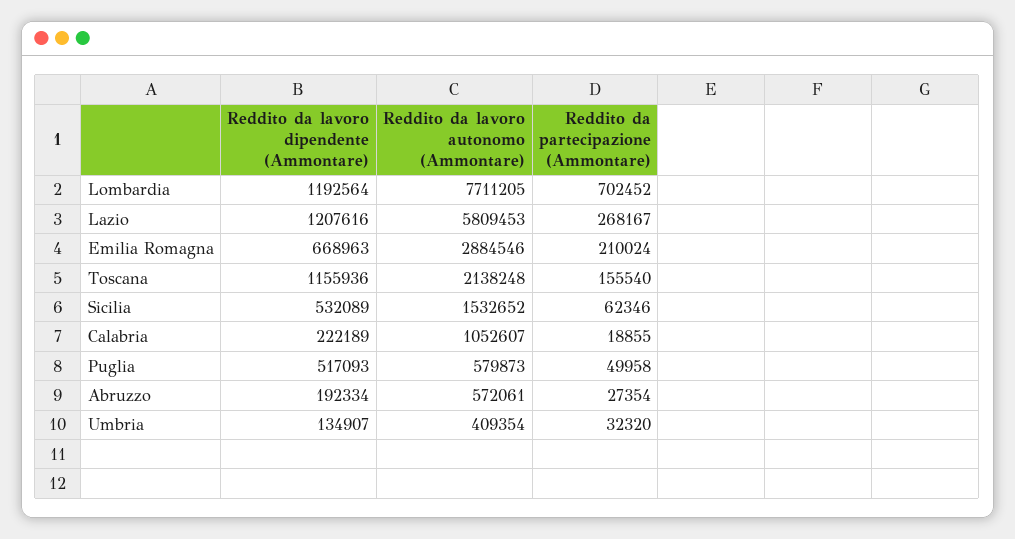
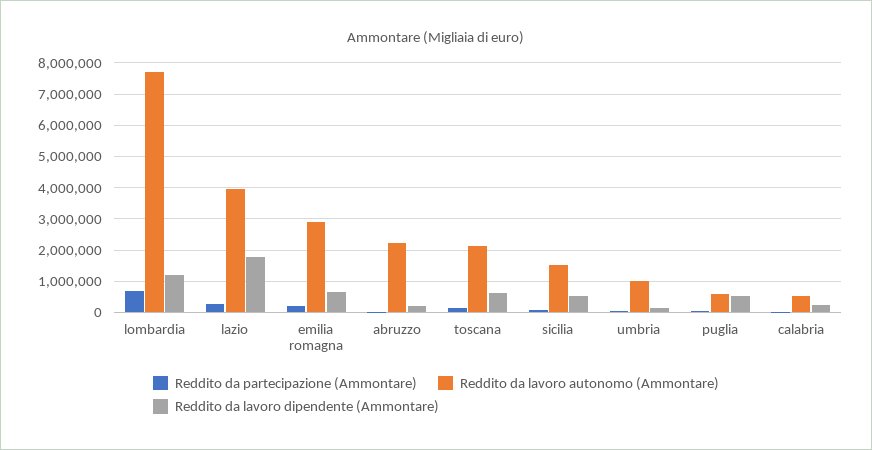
Reddito da lavoro dipendente (Ammontare), Lazio: 1207616 -> 1800000
Reddito da lavoro autonomo (Ammontare), Lazio: 5809453 -> 4000000
Reddito da lavoro dipendente (Ammontare), Toscana: 1155936 -> 600000
Reddito da lavoro autonomo (Ammontare), Calabria: 1052607 -> 600000
Reddito da lavoro autonomo (Ammontare), Abruzzo: 572061 -> 2200000
Reddito da lavoro autonomo (Ammontare), Umbria: 409354 -> 1000000

